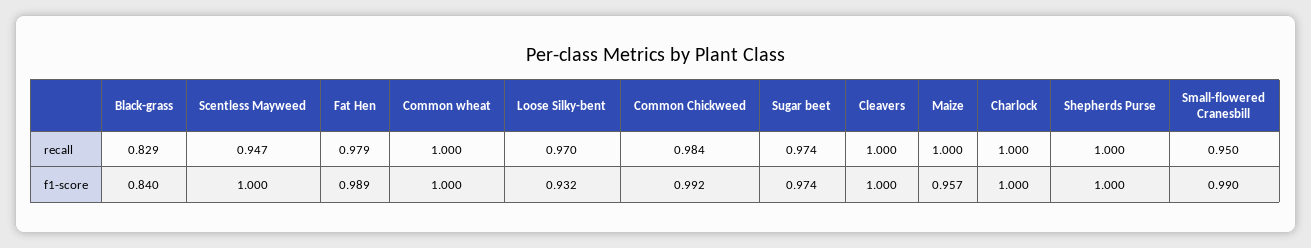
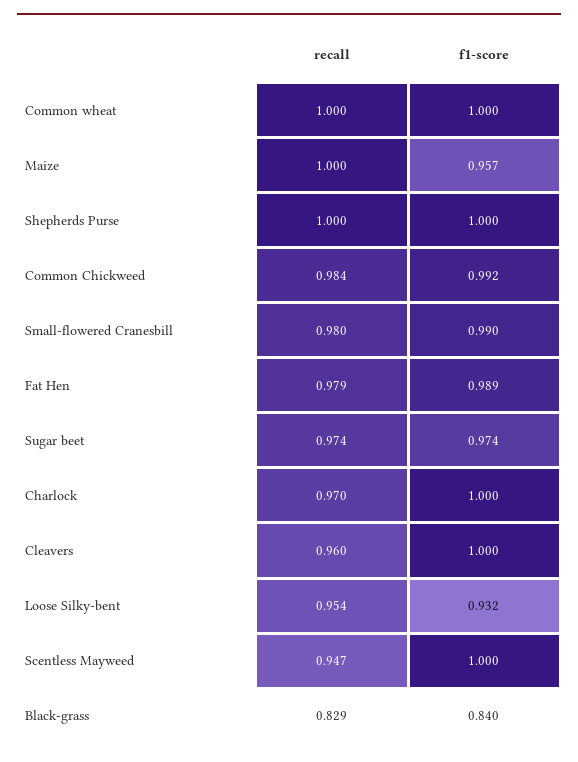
Loose Silky-bent, recall: 0.97 -> 0.954
Cleavers, recall: 1 -> 0.96
Charlock, recall: 1 -> 0.97
Small-flowered Cranesbill, recall: 0.95 -> 0.98

